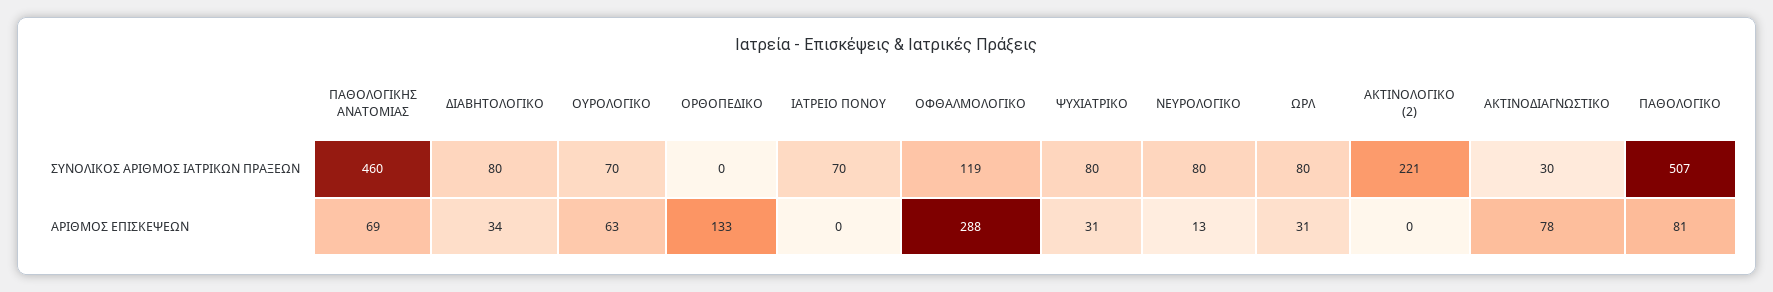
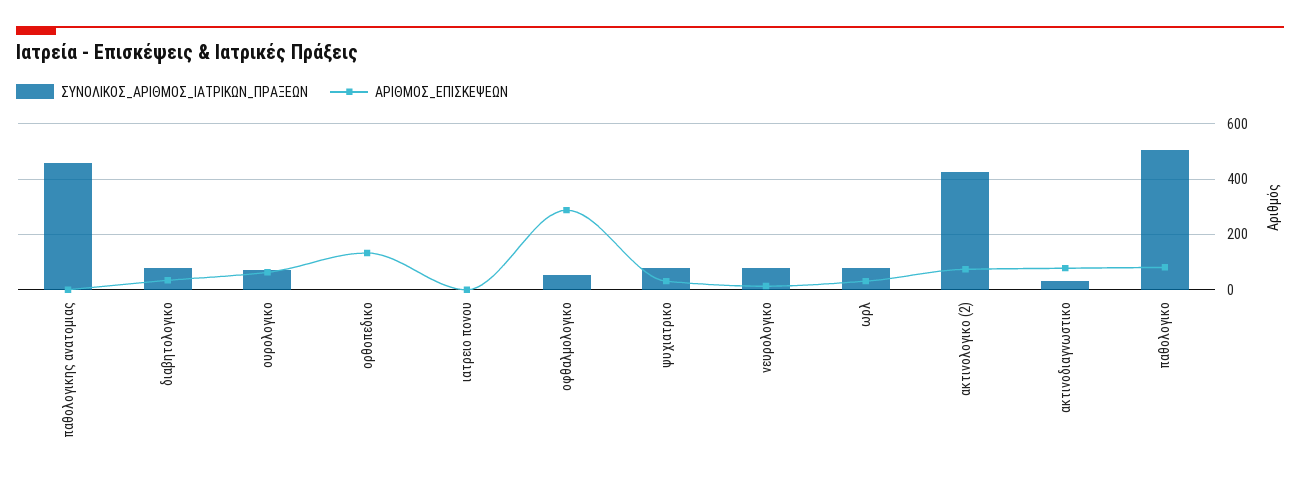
ΣΥΝΟΛΙΚΟΣ ΑΡΙΘΜΟΣ ΙΑΤΡΙΚΩΝ ΠΡΑΞΕΩΝ, ΙΑΤΡΕΙΟ ΠΟΝΟΥ: 70 -> 0
ΣΥΝΟΛΙΚΟΣ ΑΡΙΘΜΟΣ ΙΑΤΡΙΚΩΝ ΠΡΑΞΕΩΝ, ΟΦΘΑΛΜΟΛΟΓΙΚΟ: 119 -> 50
ΣΥΝΟΛΙΚΟΣ ΑΡΙΘΜΟΣ ΙΑΤΡΙΚΩΝ ΠΡΑΞΕΩΝ, ΑΚΤΙΝΟΛΟΓΙΚΟ (2): 221 -> 425
ΑΡΙΘΜΟΣ ΕΠΙΣΚΕΨΕΩΝ, ΠΑΘΟΛΟΓΙΚΗΣ ΑΝΑΤΟΜΙΑΣ: 69 -> 0
ΑΡΙΘΜΟΣ ΕΠΙΣΚΕΨΕΩΝ, ΑΚΤΙΝΟΛΟΓΙΚΟ (2): 0 -> 75

